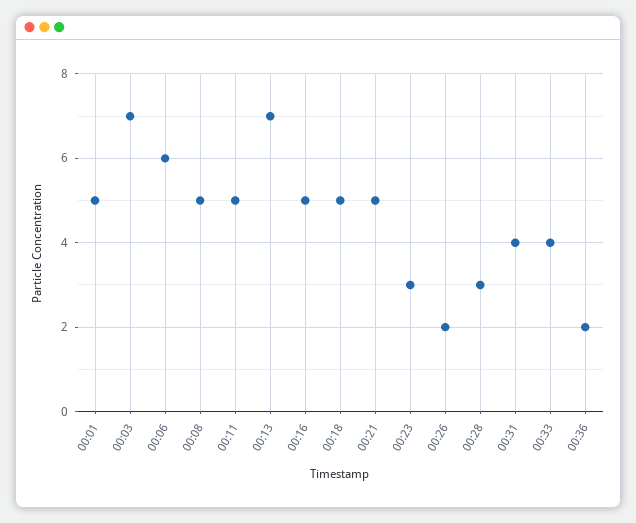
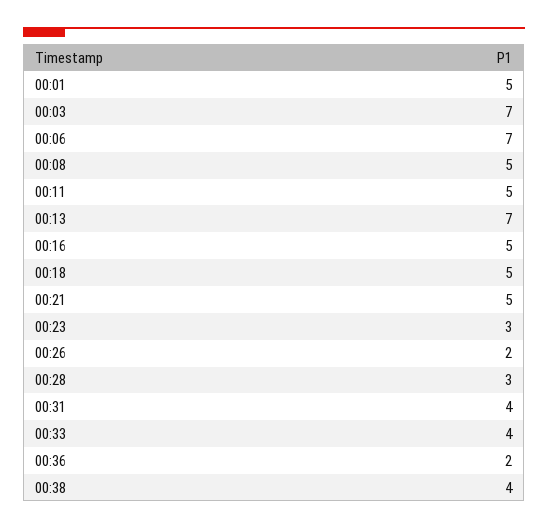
00:06: 6 -> 7
00:38: none -> 4

